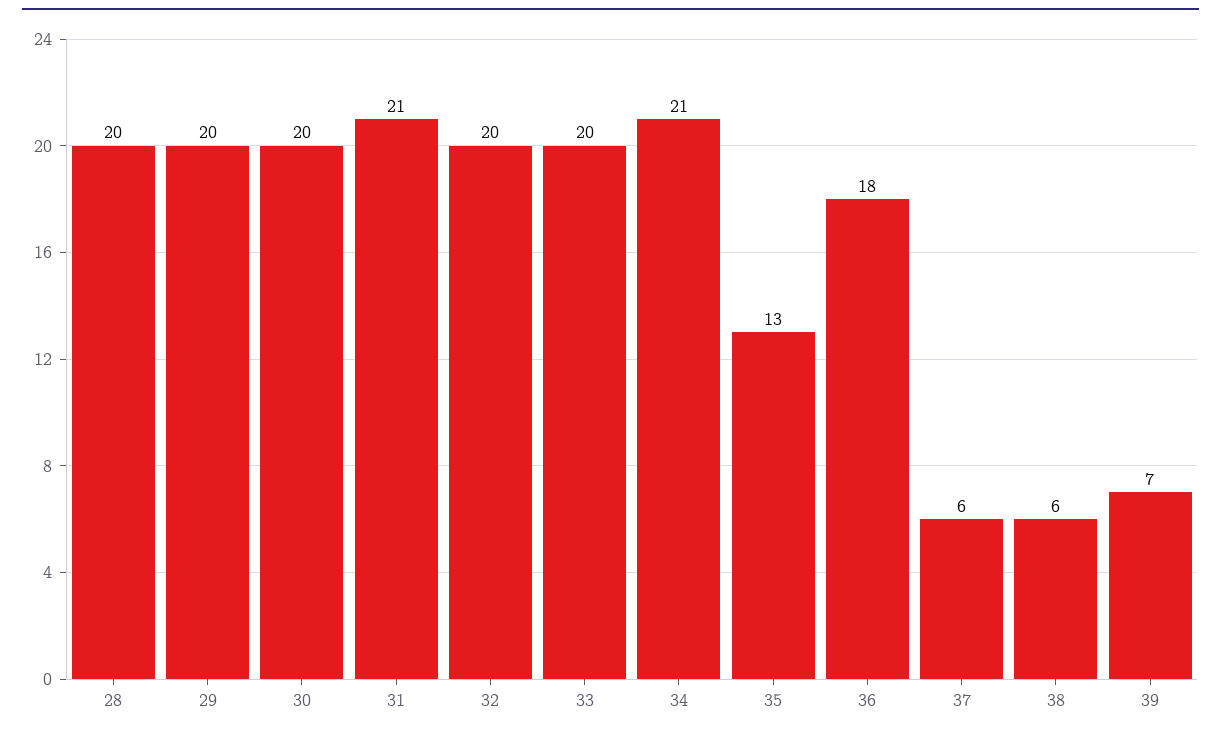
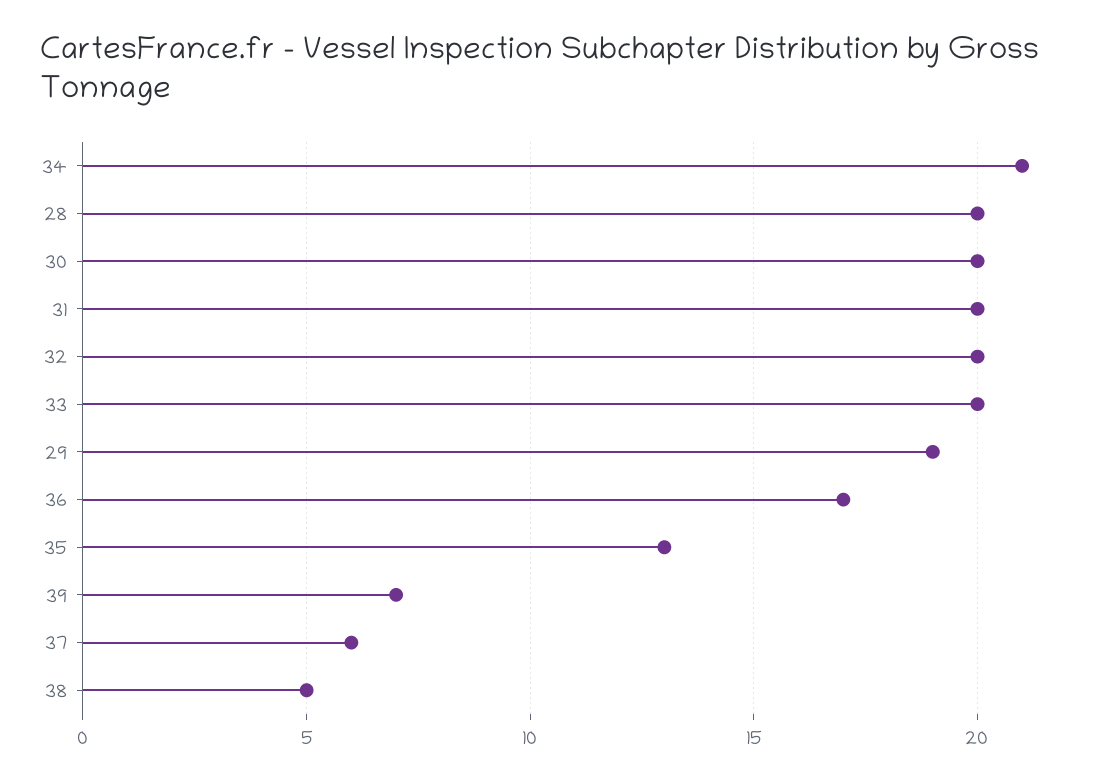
29: 20 -> 19
31: 21 -> 20
36: 18 -> 17
38: 6 -> 5

